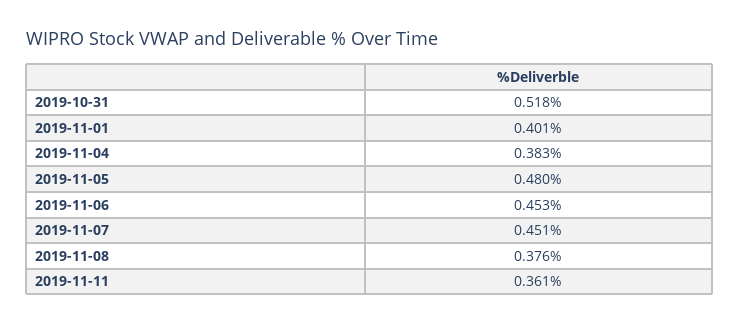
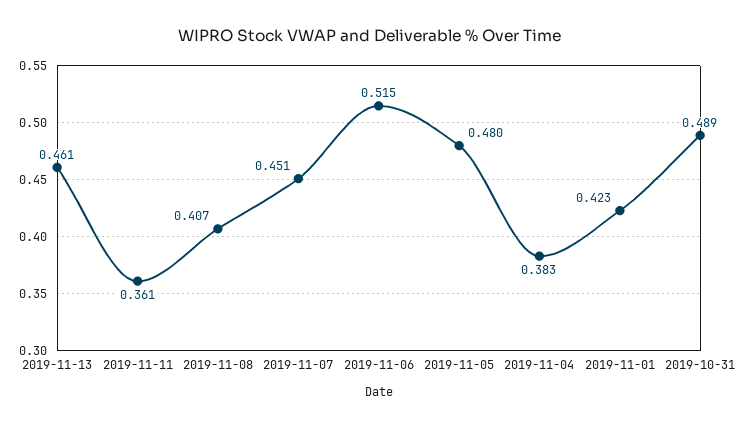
2019-10-31: 0.518 -> 0.489
2019-11-01: 0.401 -> 0.423
2019-11-06: 0.453 -> 0.515
2019-11-08: 0.376 -> 0.407
2019-11-13: none -> 0.461

